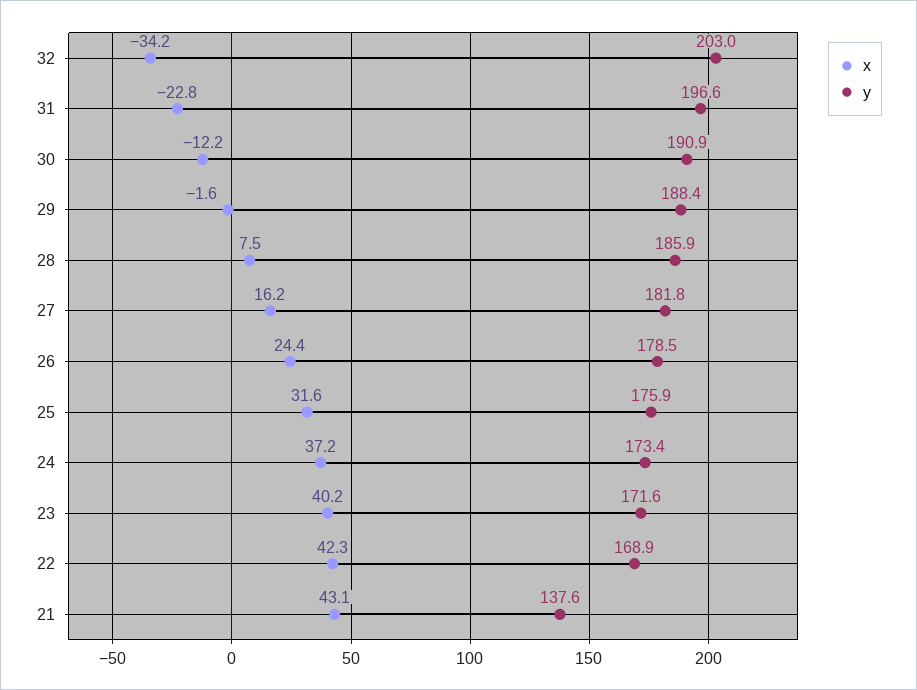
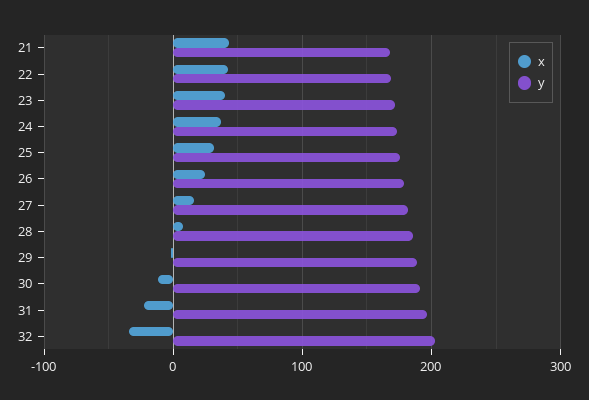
y, 21: 137.6 -> 170

